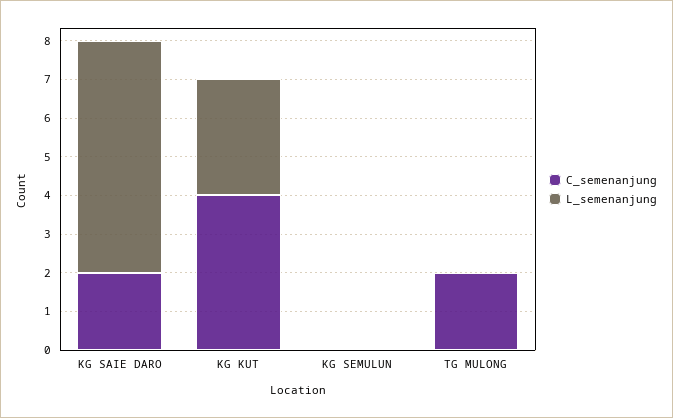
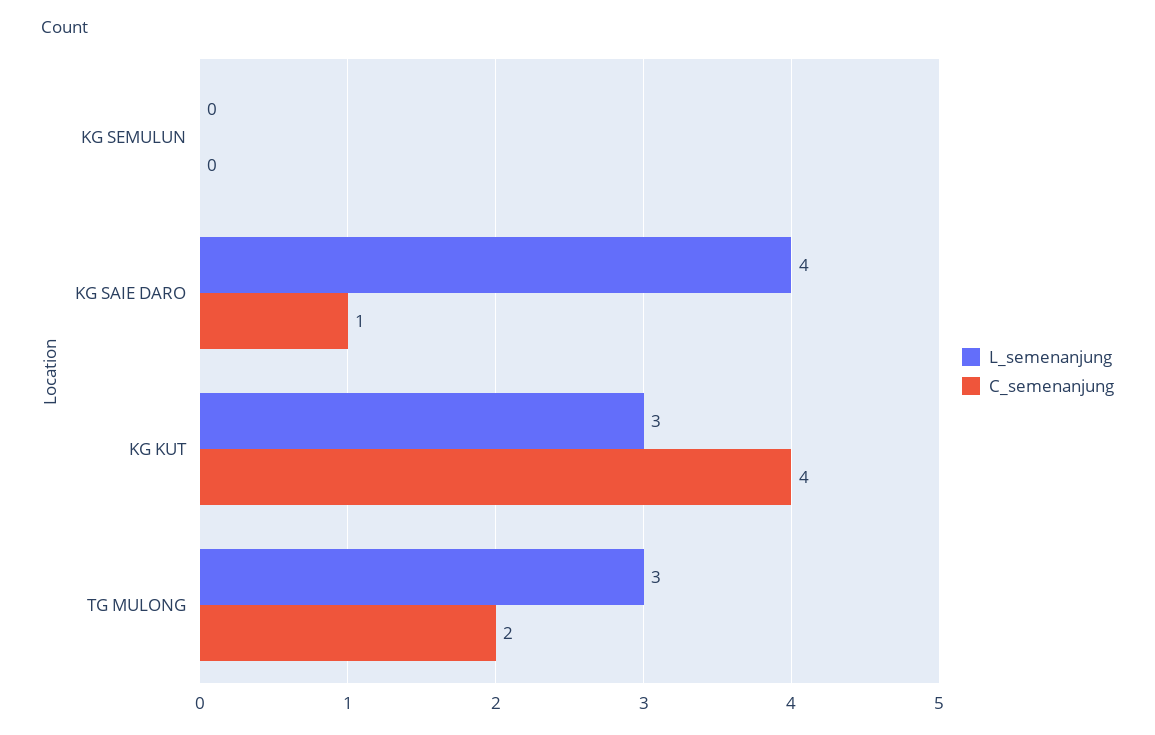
C_semenanjung, KG SAIE DARO: 2 -> 1
L_semenanjung, KG SAIE DARO: 6 -> 4
L_semenanjung, TG MULONG: 0 -> 3

